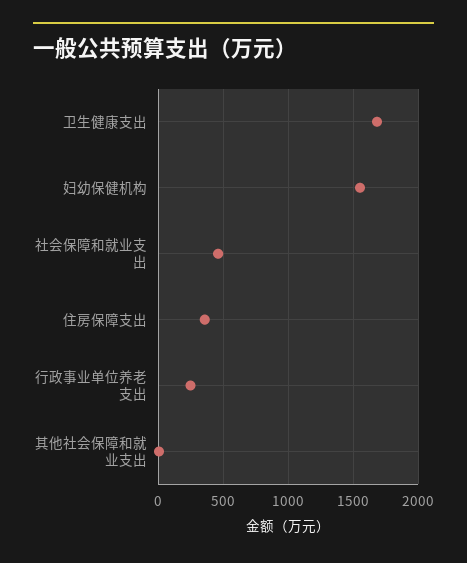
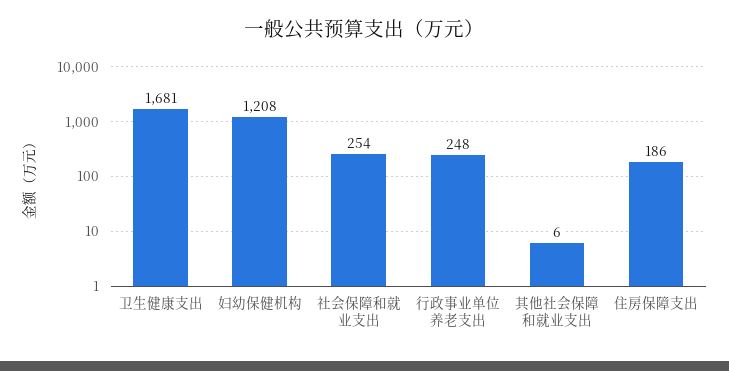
妇幼保健机构: 1550 -> 1208
社会保障和就业支出: 450 -> 254
住房保障支出: 350 -> 186

